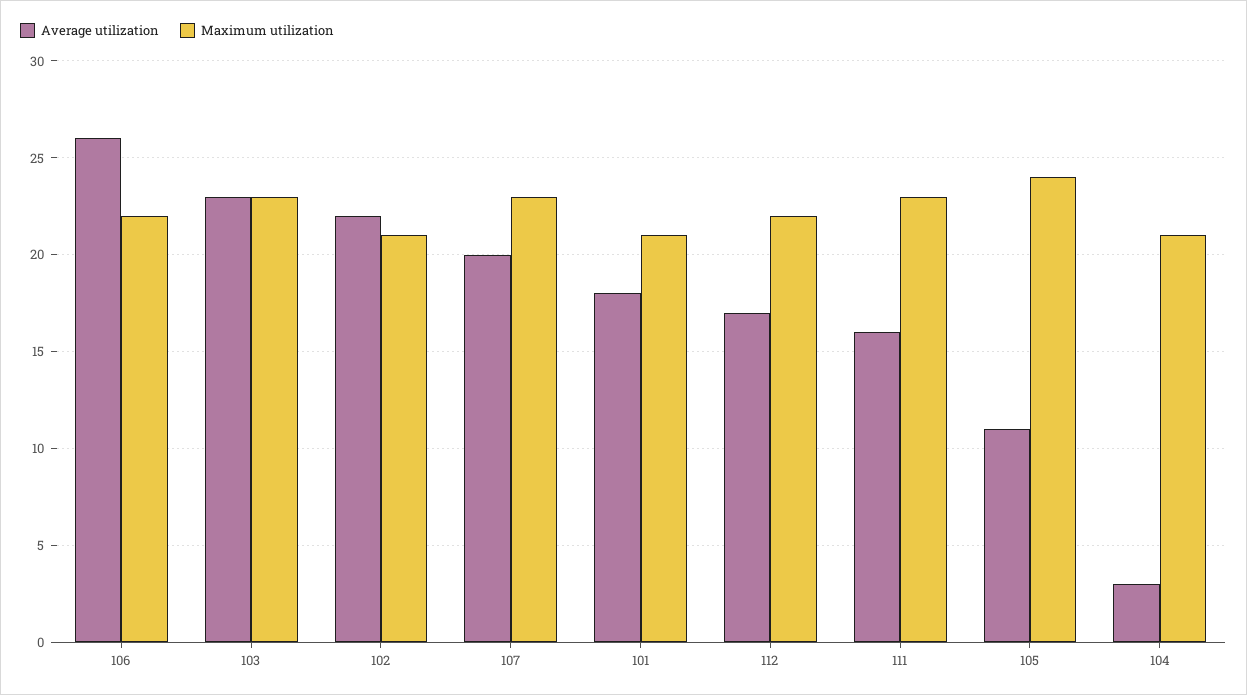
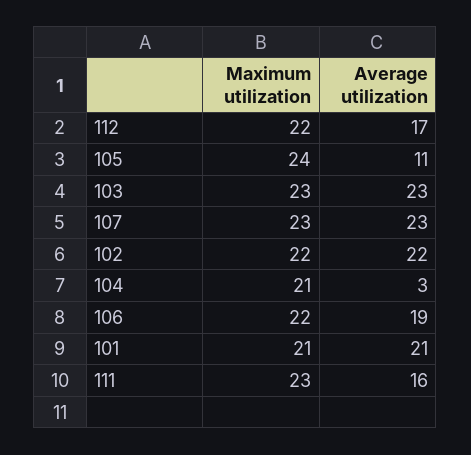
Average utilization, 106: 26 -> 19
Maximum utilization, 102: 21 -> 22
Average utilization, 107: 20 -> 23
Average utilization, 101: 18 -> 21

